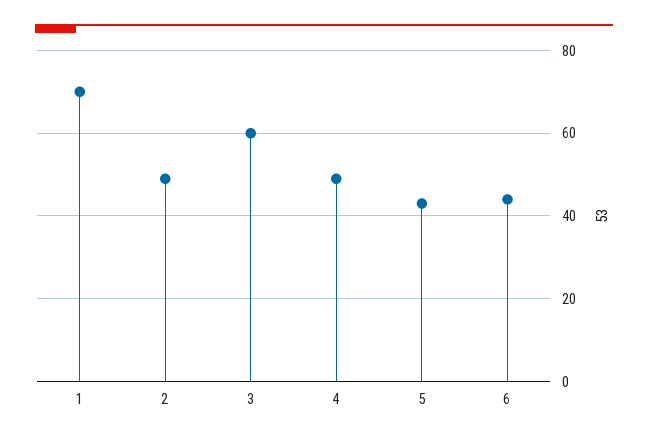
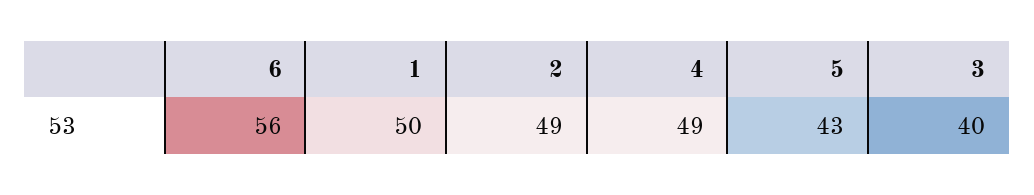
1: 70 -> 50
3: 60 -> 40
6: 45 -> 56

